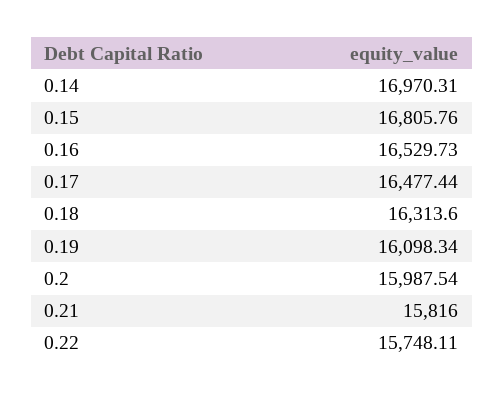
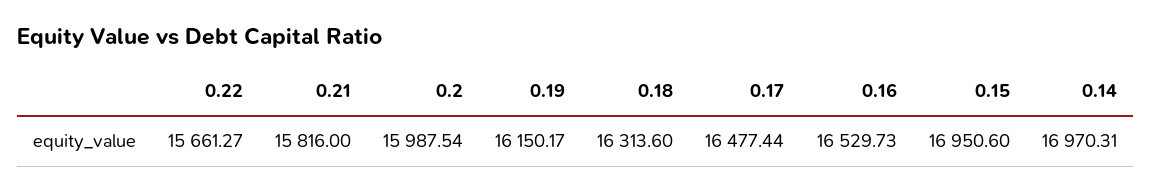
0.15: 16805.76 -> 16950.6
0.19: 16098.34 -> 16150.17
0.22: 15748.11 -> 15661.27

